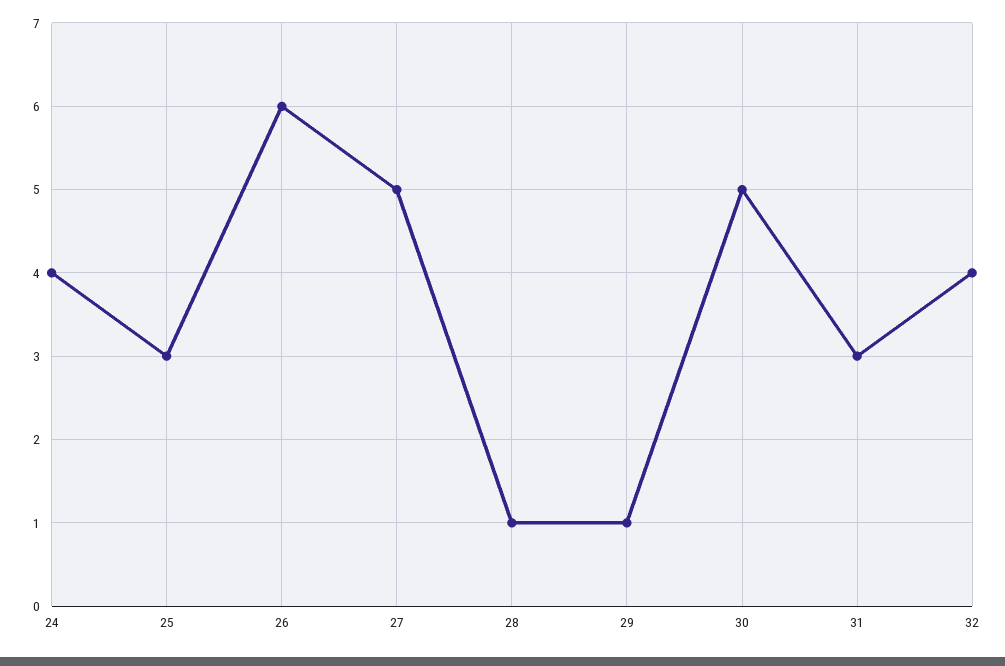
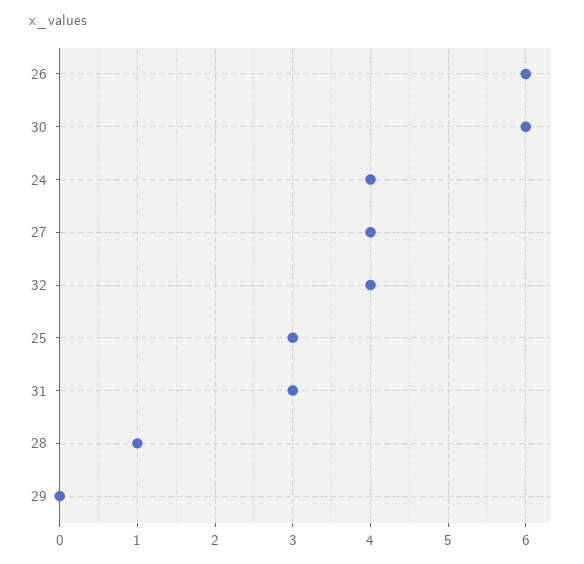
27: 5 -> 4
29: 1 -> 0
30: 5 -> 6

